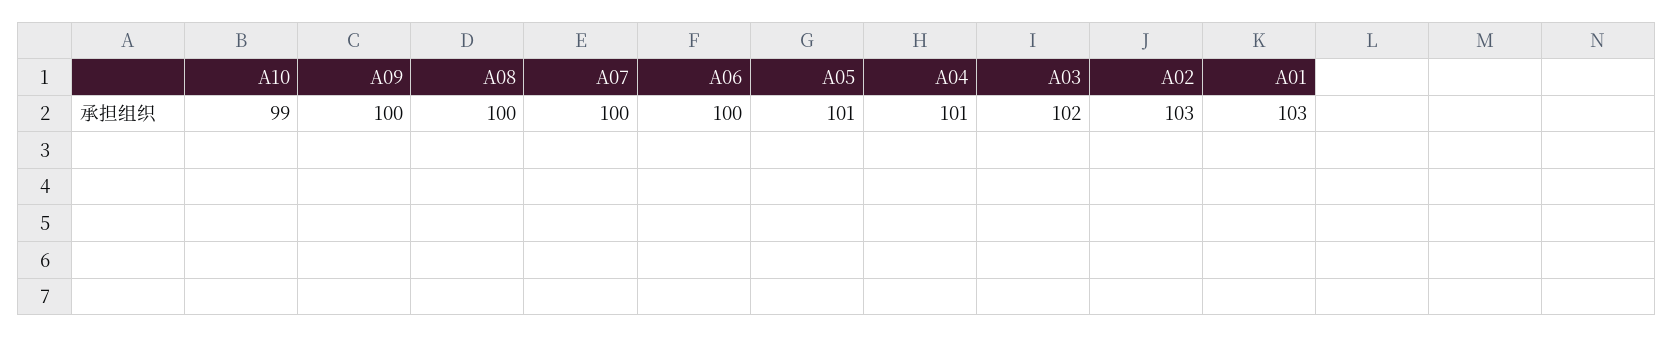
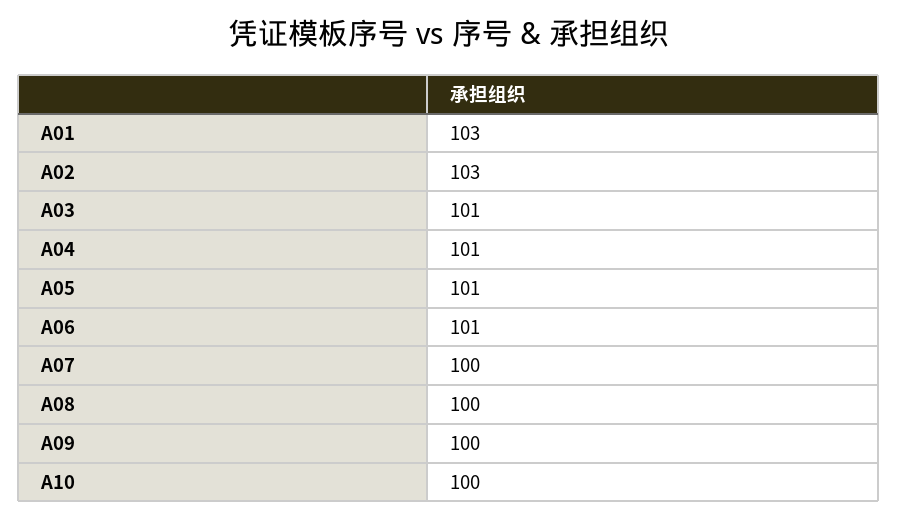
A10: 99 -> 100
A06: 100 -> 101
A03: 102 -> 101

